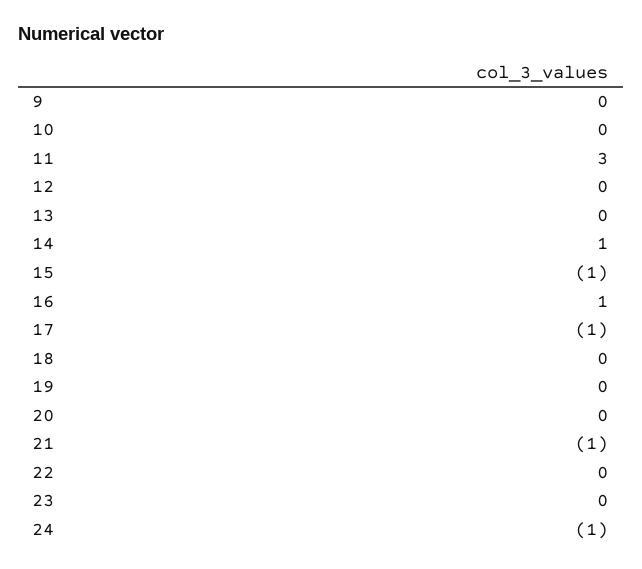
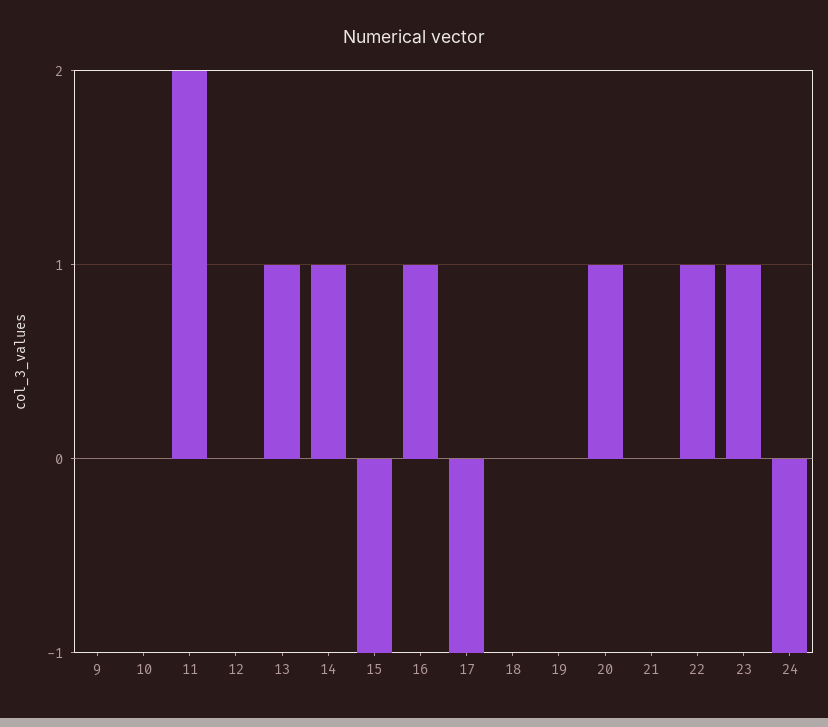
11: 3 -> 2
13: 0 -> 1
20: 0 -> 1
21: -1 -> 0
22: 0 -> 1
23: 0 -> 1

